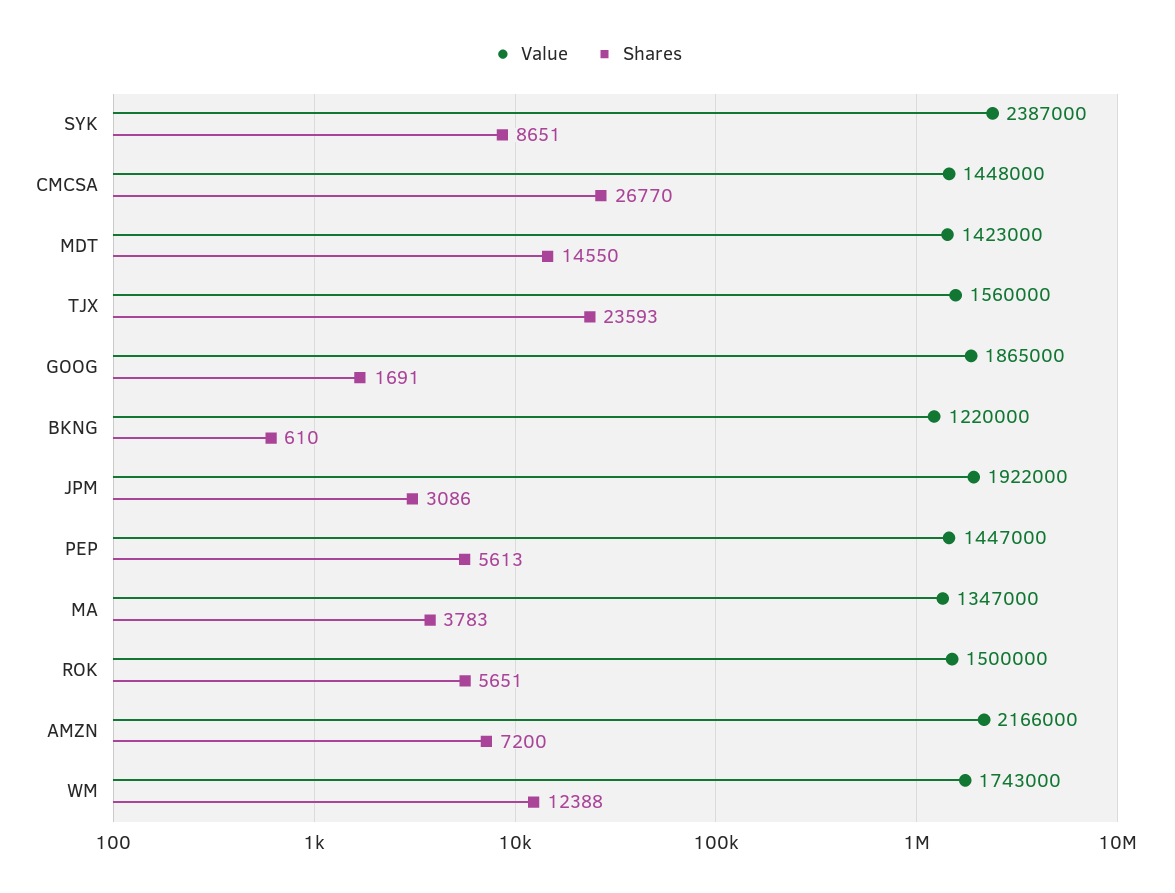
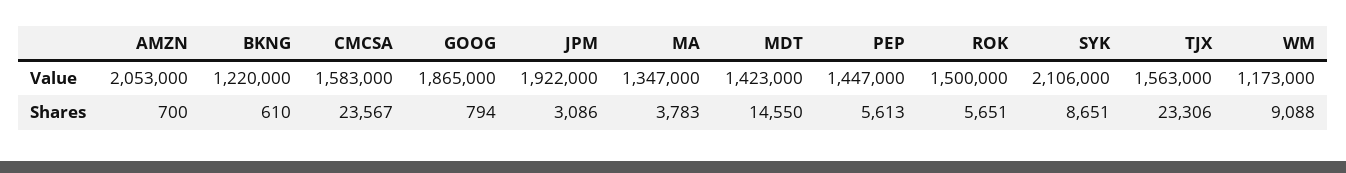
Value, SYK: 2387000 -> 2106000
Value, CMCSA: 1448000 -> 1583000
Shares, CMCSA: 26770 -> 23567
Value, TJX: 1560000 -> 1563000
Shares, TJX: 23593 -> 23306
Shares, GOOG: 1691 -> 794
Value, AMZN: 2166000 -> 2053000
Shares, AMZN: 7200 -> 700
Value, WM: 1743000 -> 1173000
Shares, WM: 12388 -> 9088

